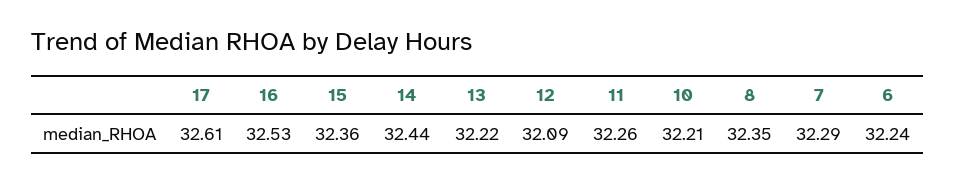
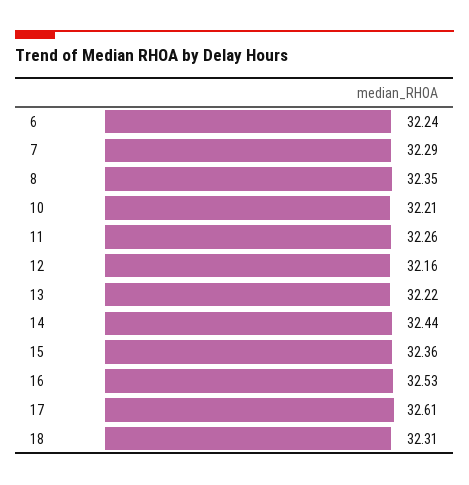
12: 32.09 -> 32.16
18: none -> 32.31

